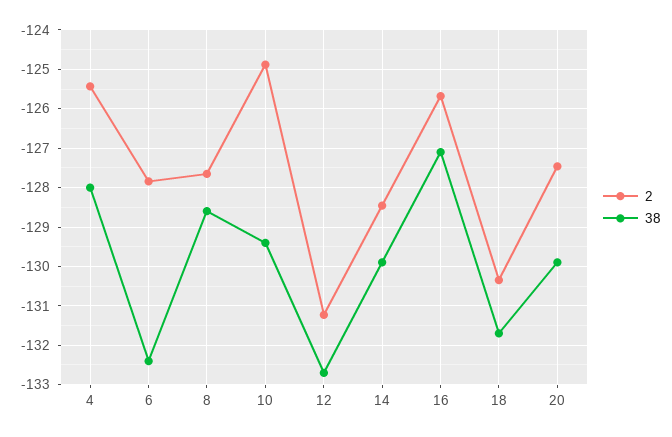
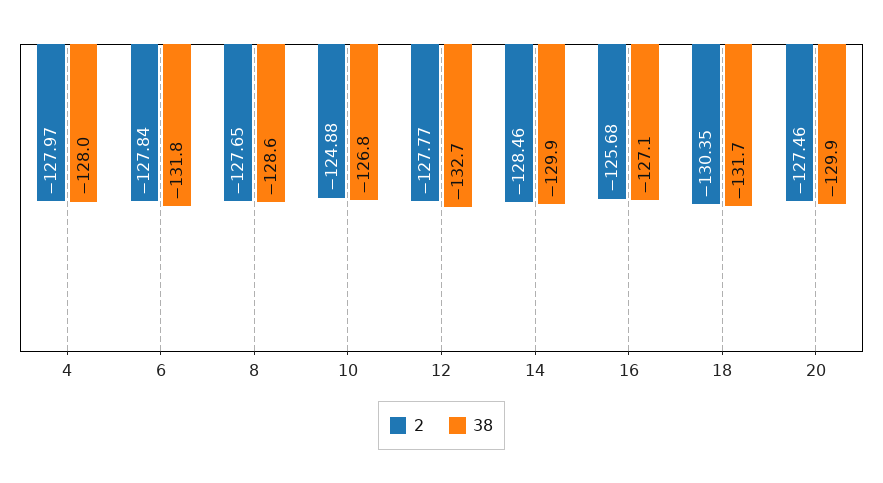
2, 4: -125.4 -> -127.97
38, 6: -132.4 -> -131.8
38, 10: -129.4 -> -126.8
2, 12: -131.2 -> -127.77

